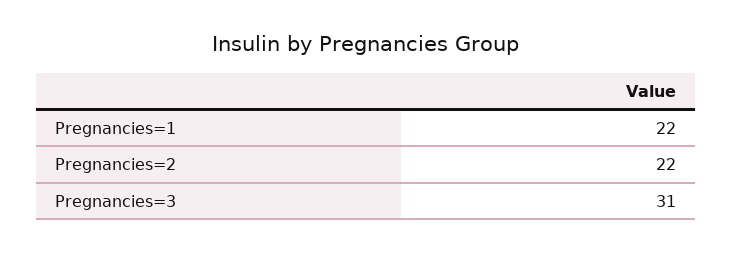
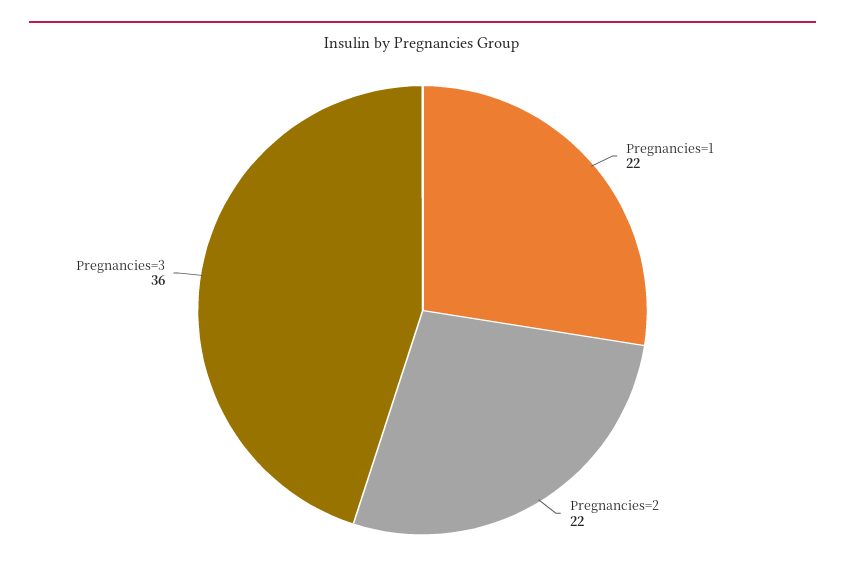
Pregnancies=3: 31 -> 36

